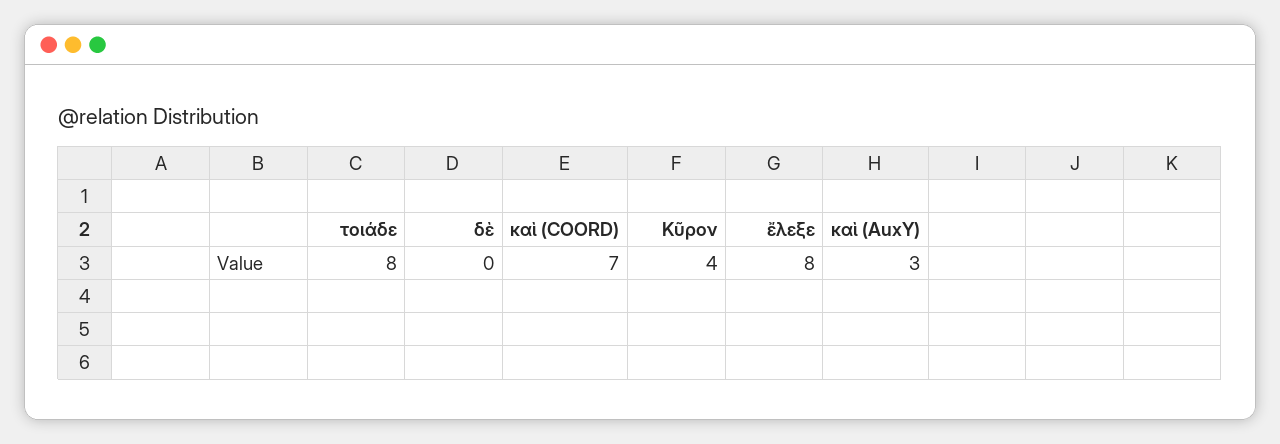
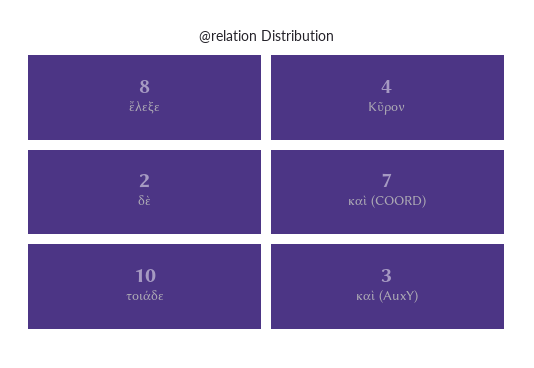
τοιάδε: 8 -> 10
δὲ: 0 -> 2

